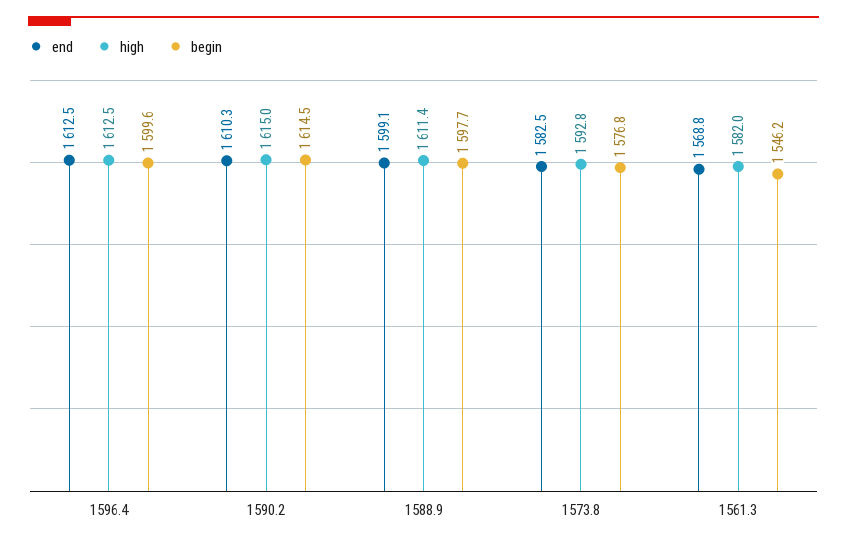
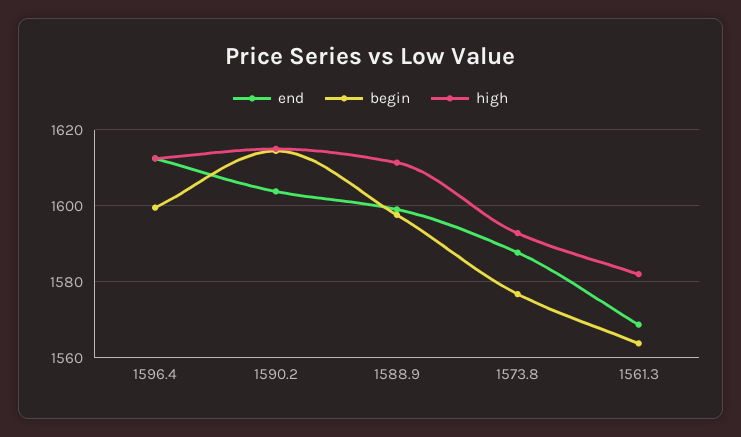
end, 1590.2: 1610.3 -> 1604
end, 1573.8: 1582.5 -> 1588
begin, 1561.3: 1546.2 -> 1564

